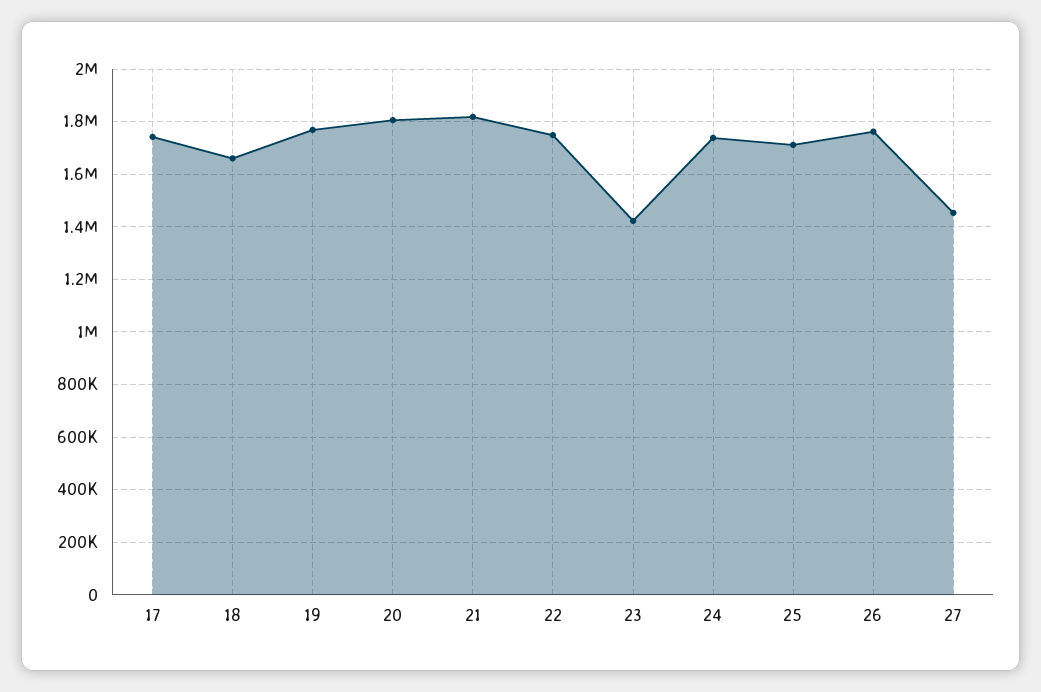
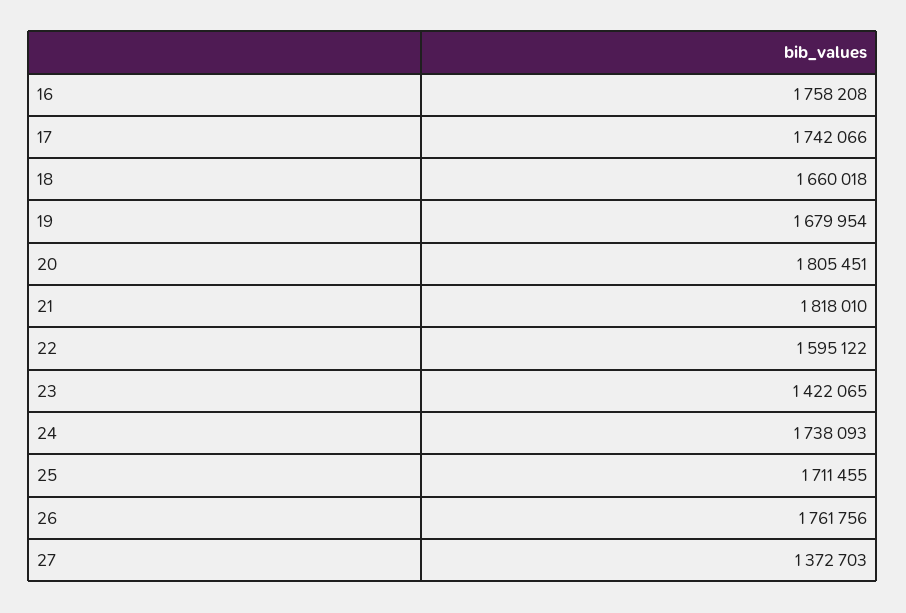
19: 1775000 -> 1679954
22: 1750000 -> 1595122
27: 1450000 -> 1372703
16: none -> 1758208

